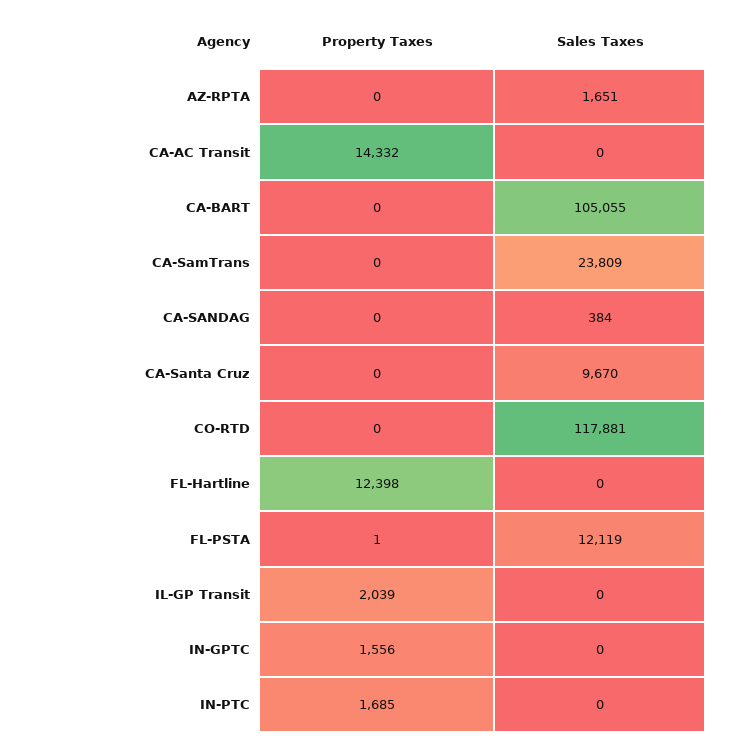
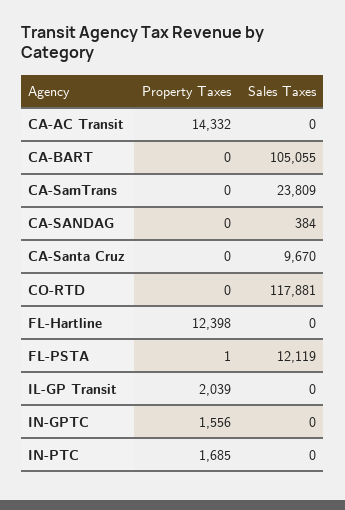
Property Taxes, AZ-RPTA: 0 -> none
Sales Taxes, AZ-RPTA: 1651 -> none

